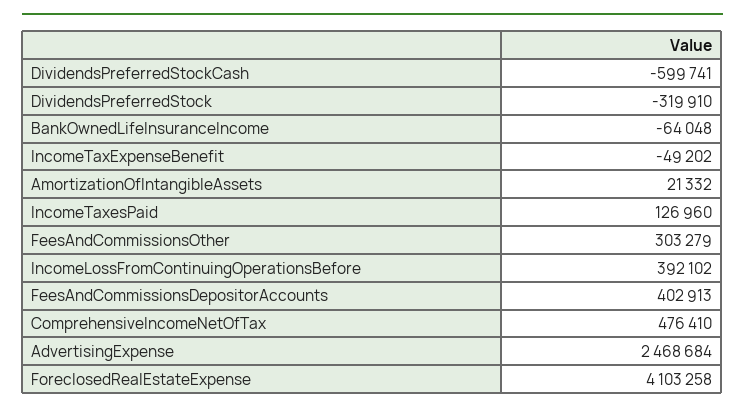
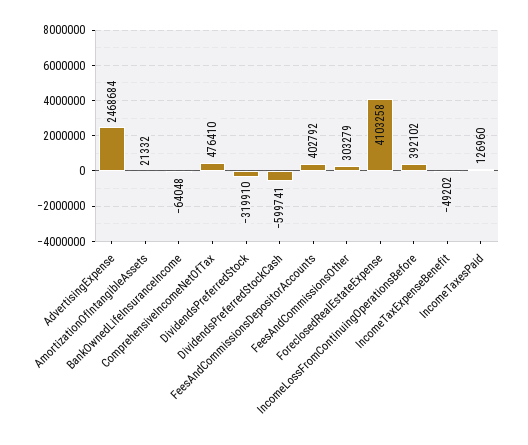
FeesAndCommissionsDepositorAccounts: 402913 -> 402792

